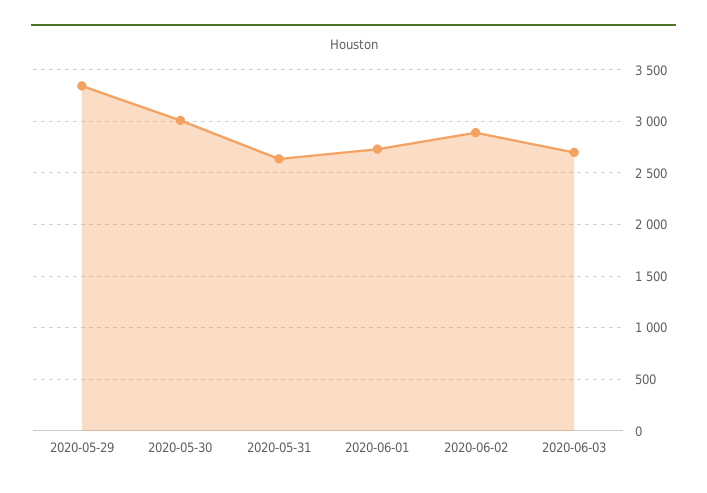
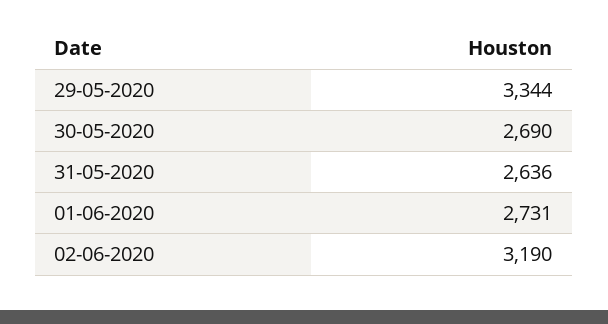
2020-05-30: 3000 -> 2690
2020-06-02: 2900 -> 3190
2020-06-03: 2700 -> none

